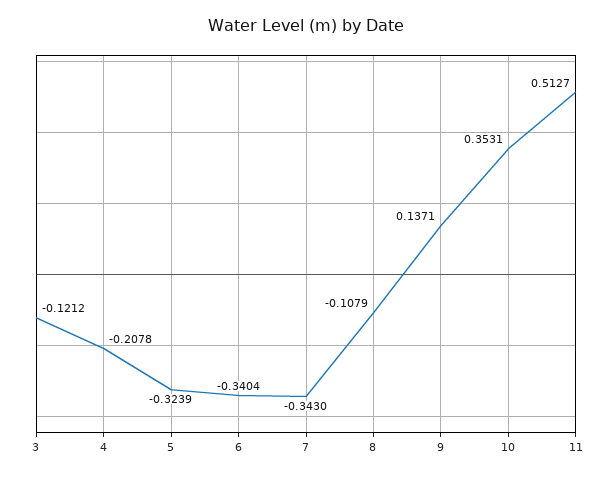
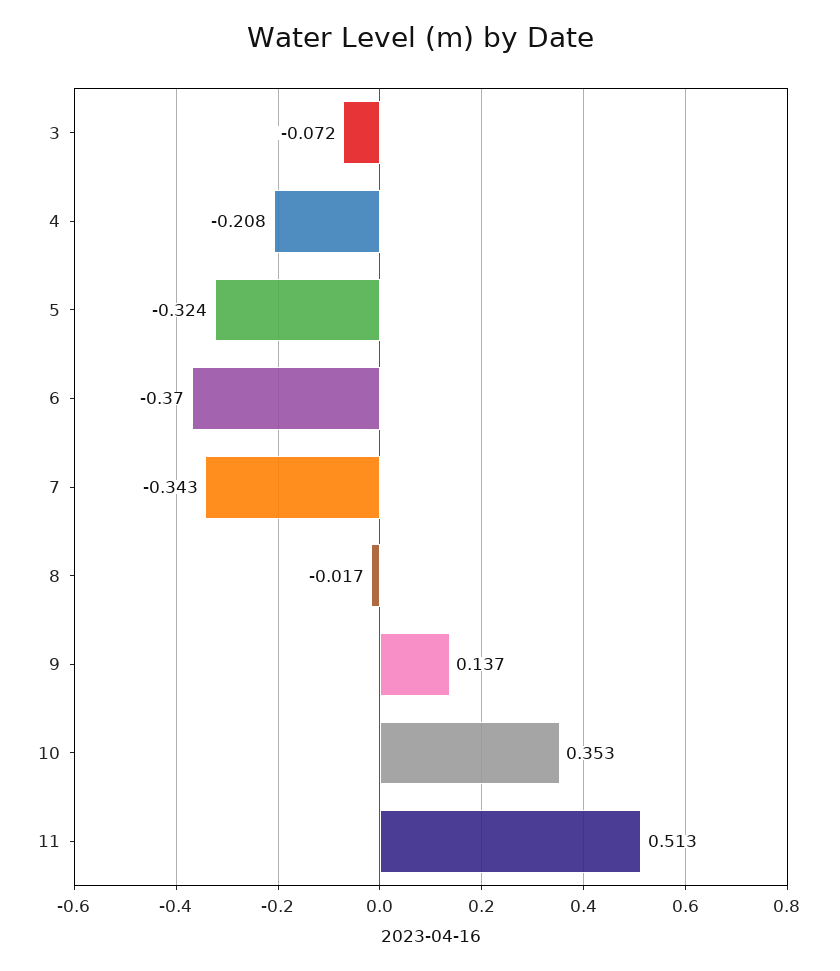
3: -0.1212 -> -0.072
6: -0.3404 -> -0.37
8: -0.1079 -> -0.017

